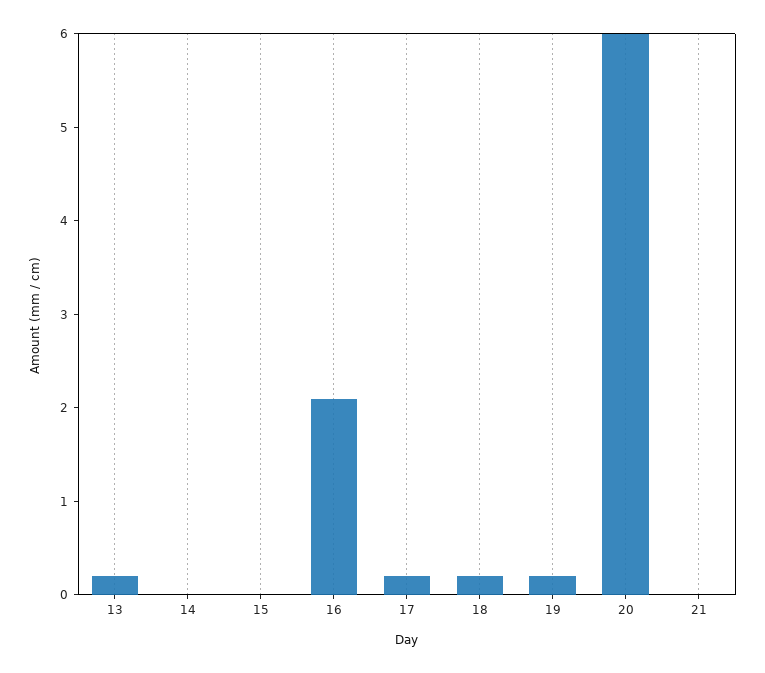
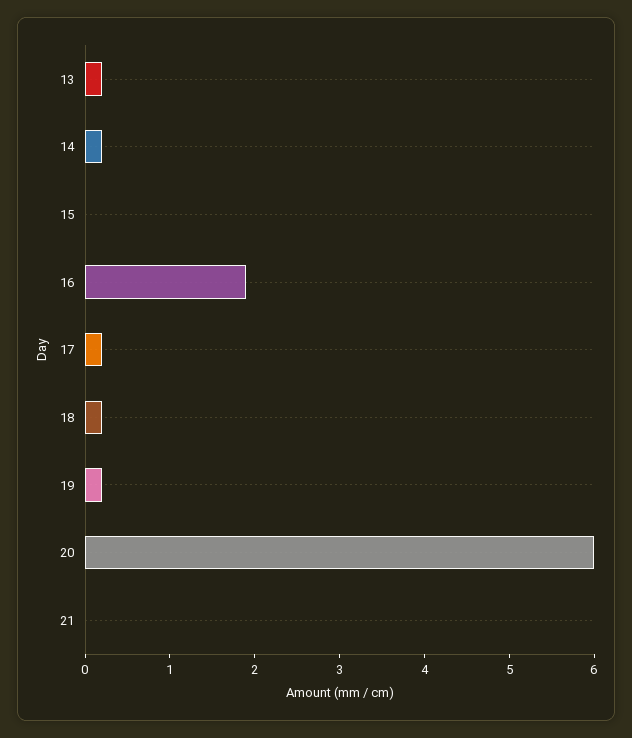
14: 0 -> 0.2
16: 2.1 -> 1.9

